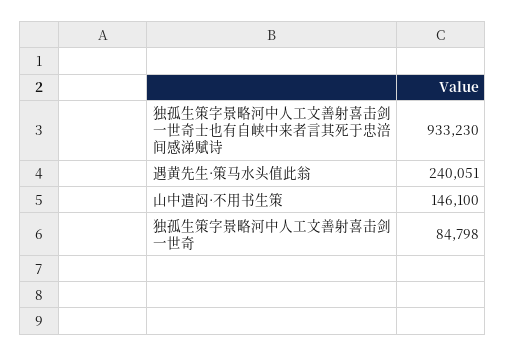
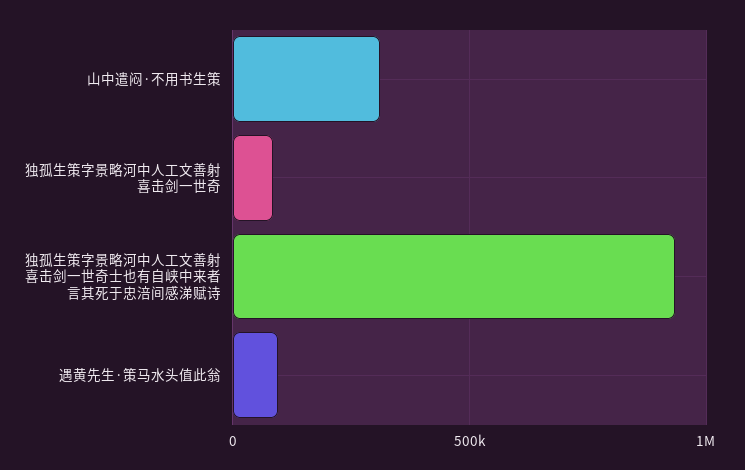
遇黄先生·策马水头值此翁: 240051 -> 100000
山中遣闷·不用书生策: 146100 -> 300000

